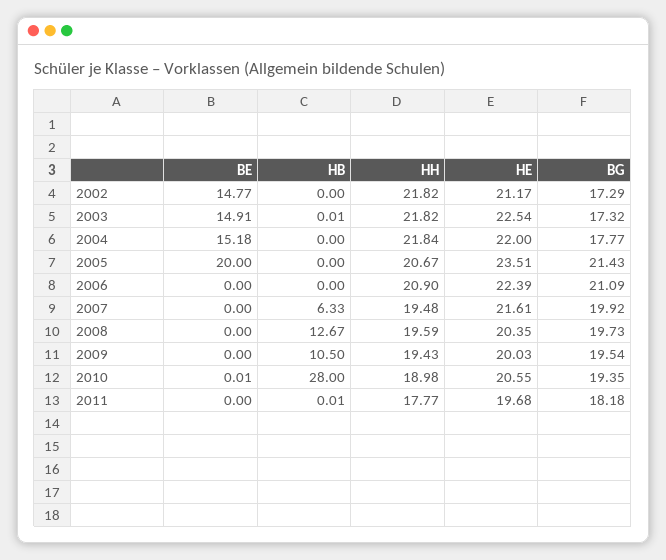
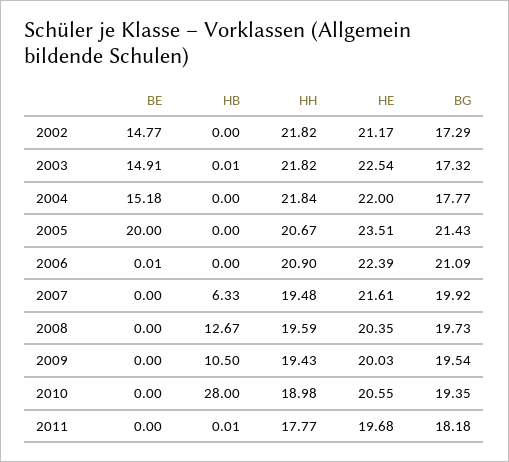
BE, 2006: 0 -> 0.01
BE, 2010: 0.01 -> 0

